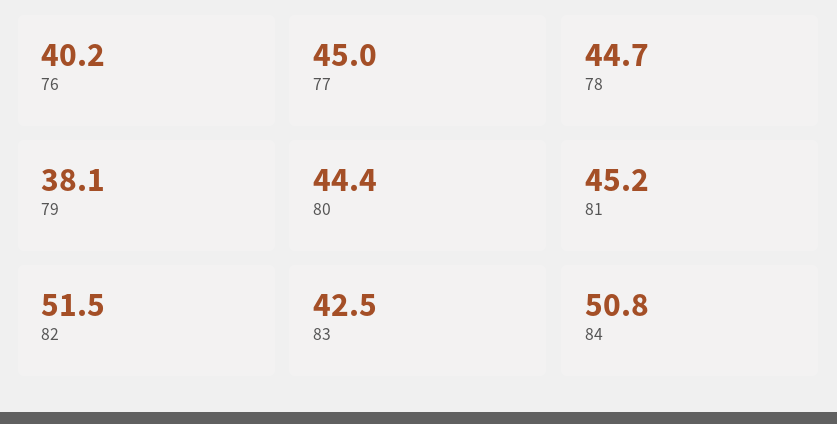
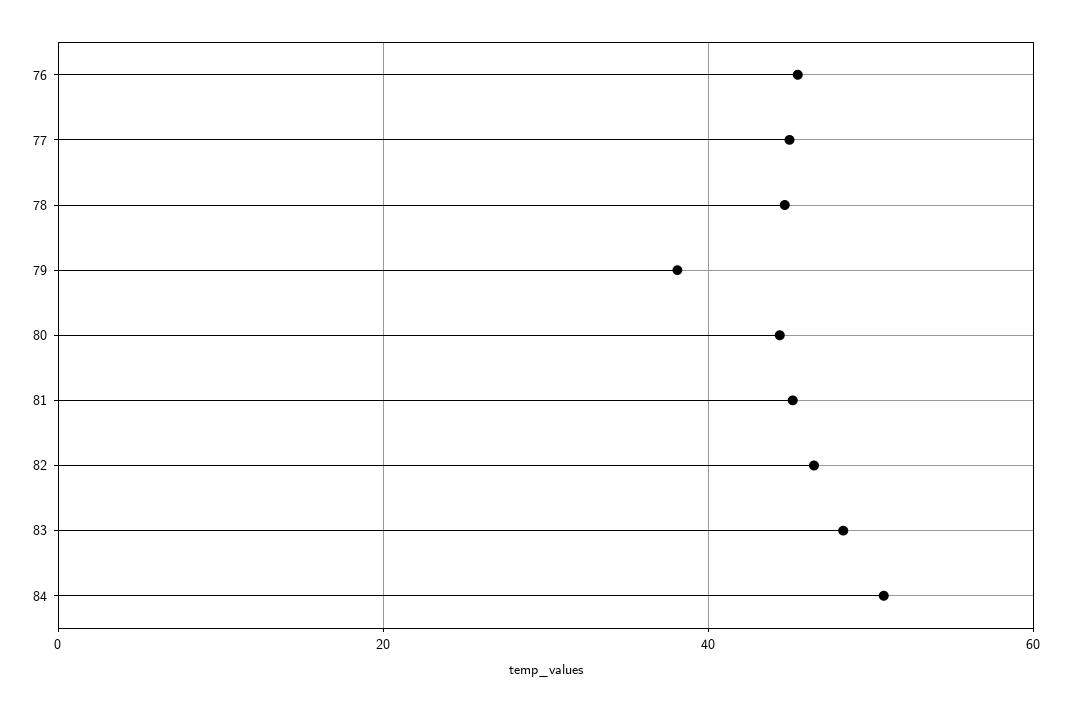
76: 40.2 -> 46
82: 51.5 -> 46
83: 42.5 -> 48

